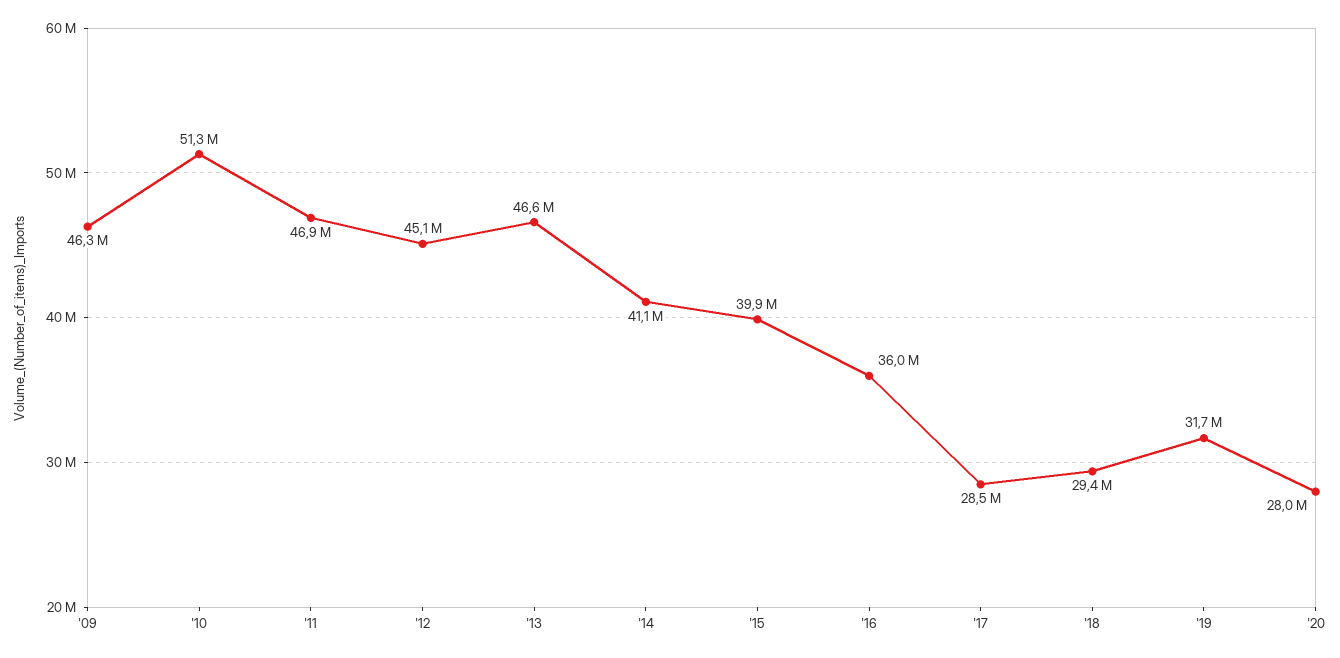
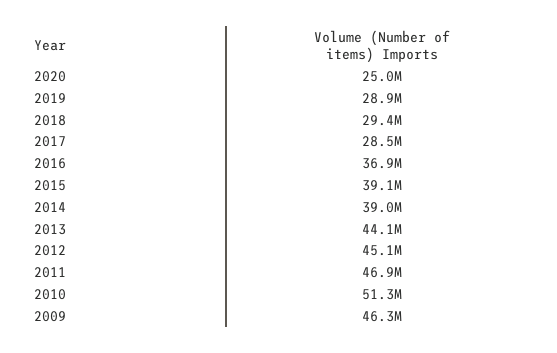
'13: 46600000 -> 44100000
'14: 41100000 -> 39000000
'15: 39900000 -> 39100000
'16: 36000000 -> 36900000
'19: 31700000 -> 28900000
'20: 28000000 -> 25000000

